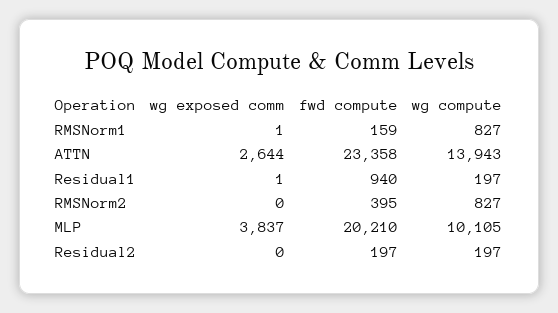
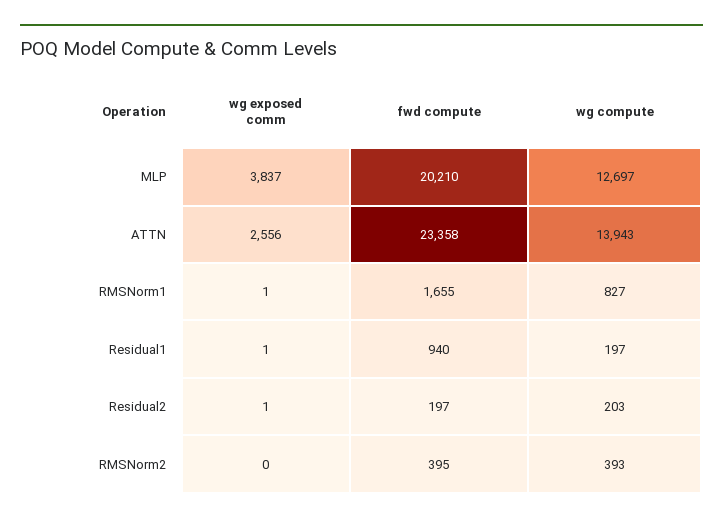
fwd compute, RMSNorm1: 159 -> 1655
wg exposed comm, ATTN: 2644 -> 2556
wg compute, RMSNorm2: 827 -> 393
wg compute, MLP: 10105 -> 12697
wg exposed comm, Residual2: 0 -> 1
wg compute, Residual2: 197 -> 203

